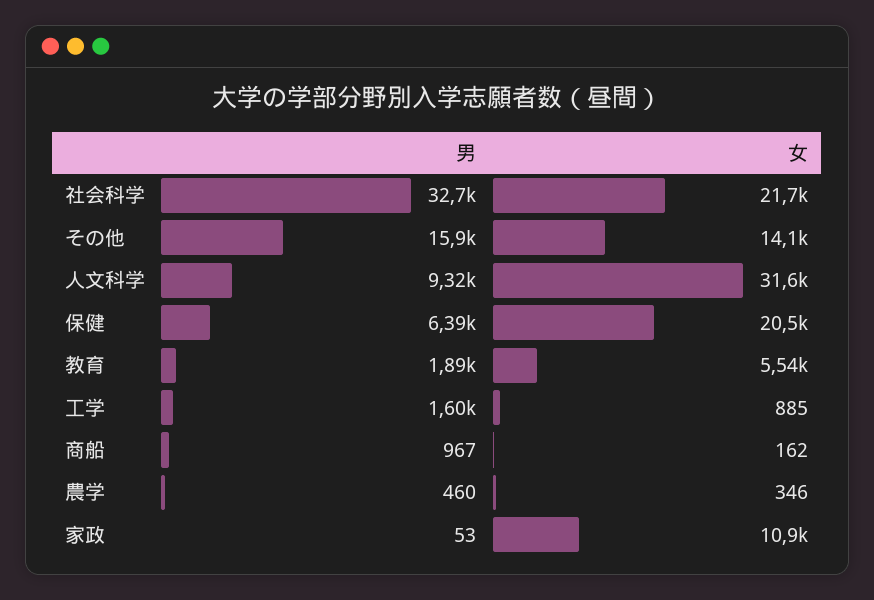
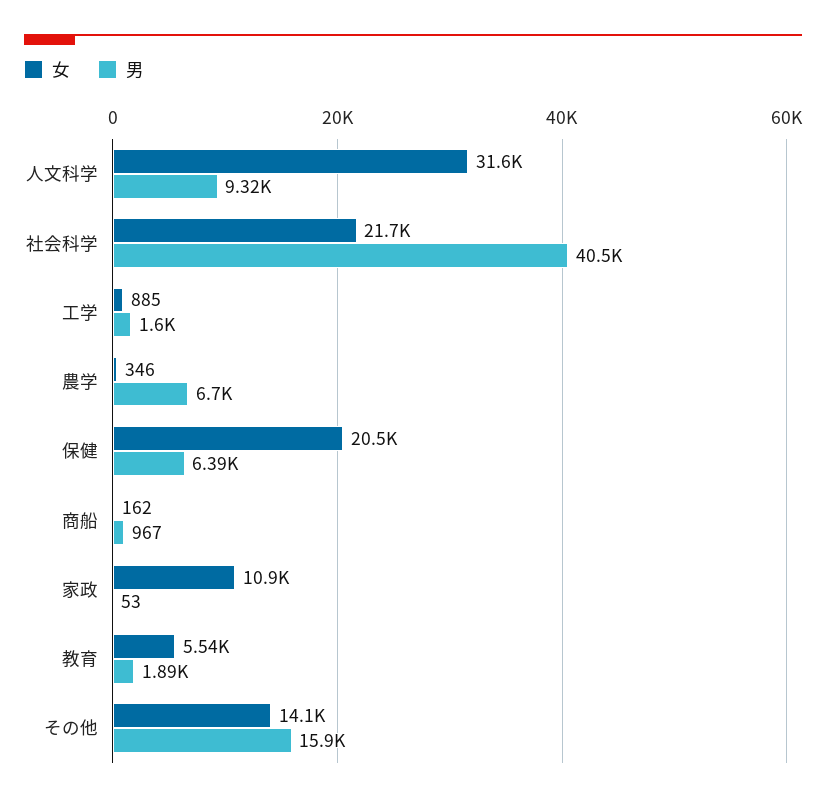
男, 社会科学: 32700 -> 40500
男, 農学: 460 -> 6700

